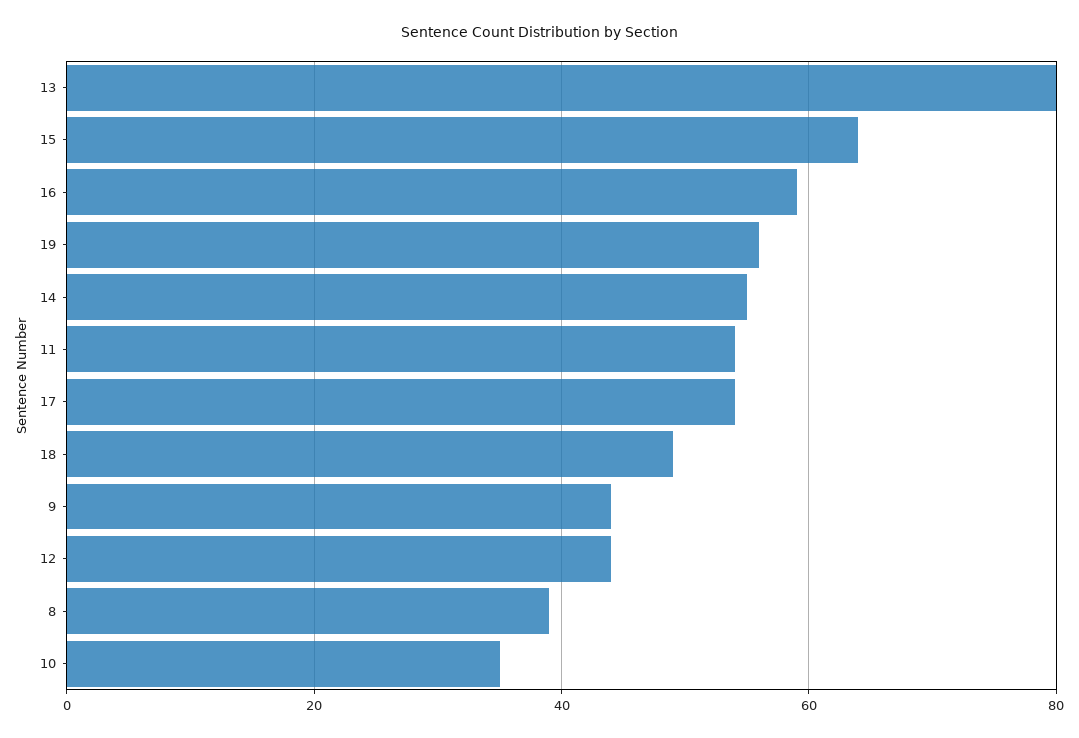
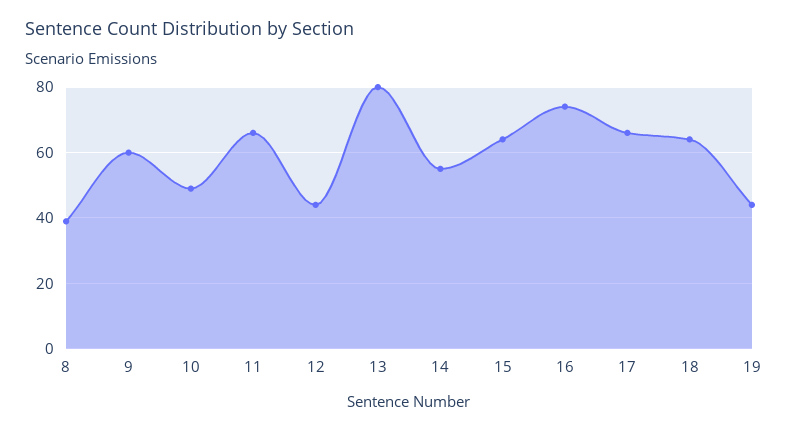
16: 60 -> 75
19: 55 -> 45
11: 55 -> 65
17: 55 -> 65
18: 50 -> 65
9: 45 -> 60
10: 35 -> 50

